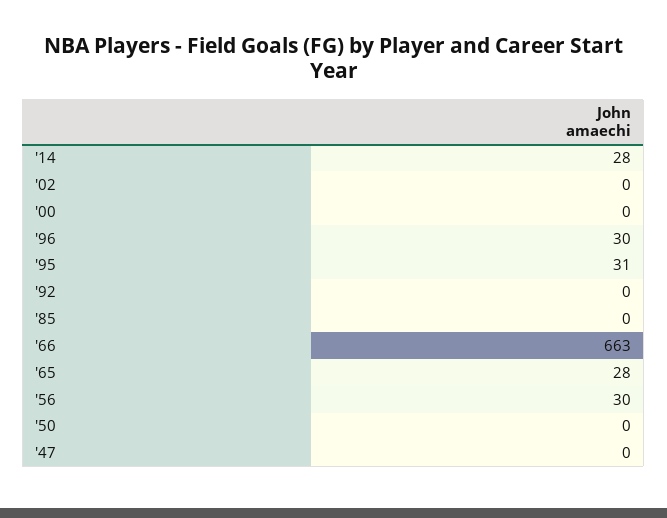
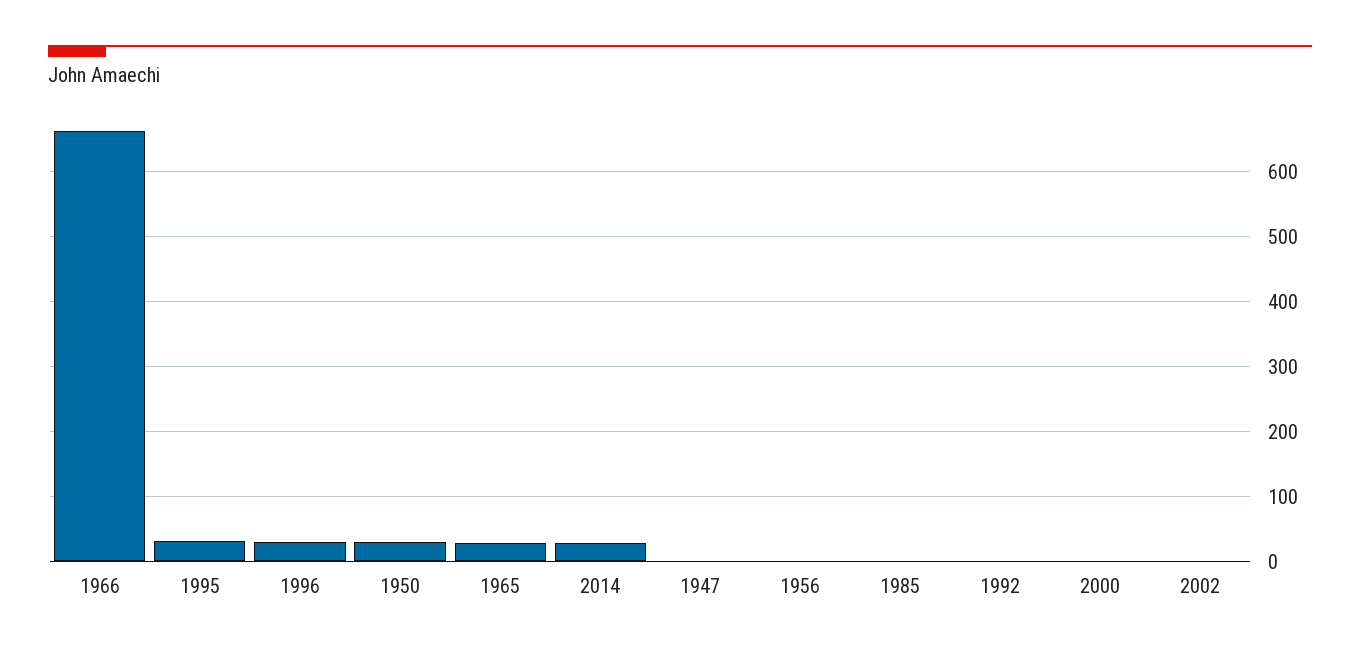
'56: 30 -> 0
'50: 0 -> 30

